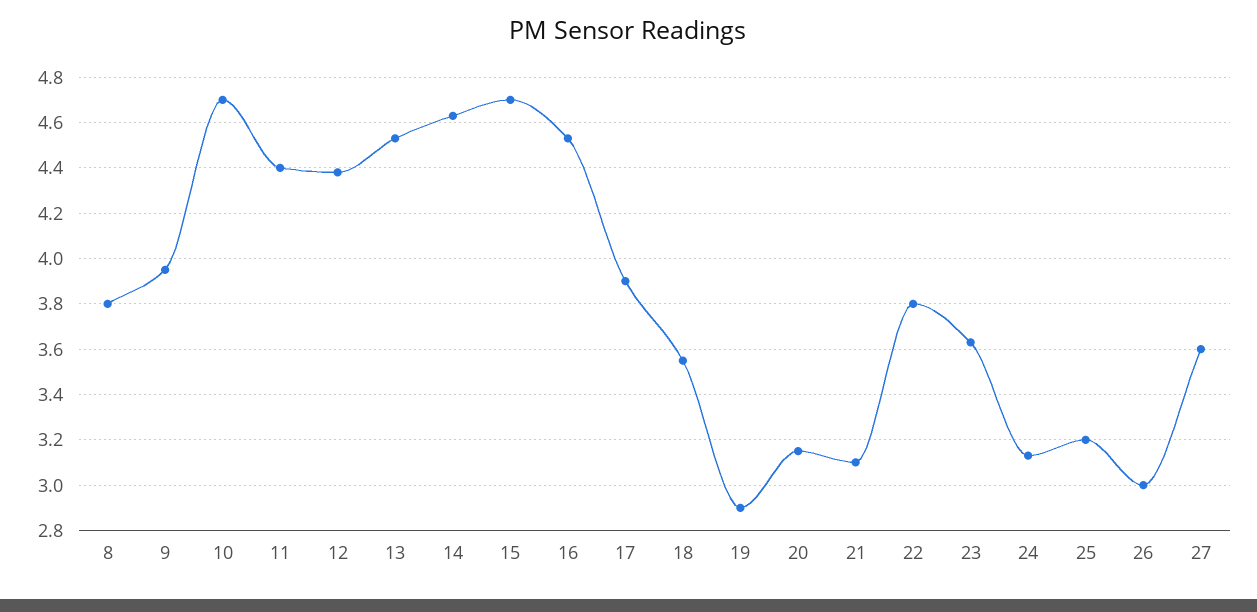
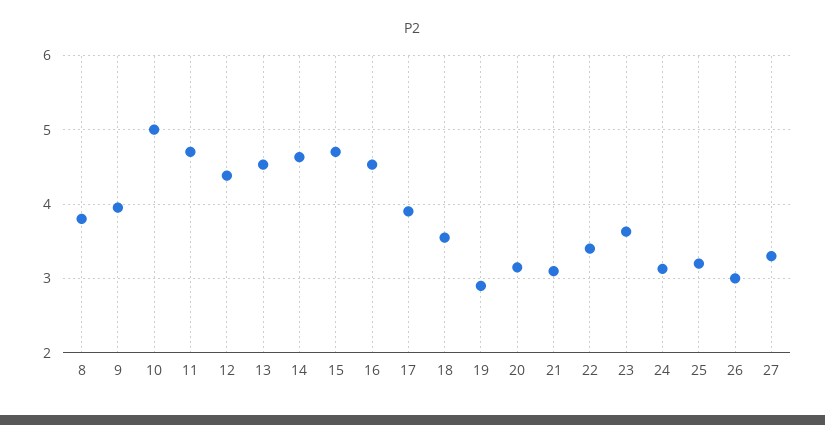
10: 4.7 -> 5
11: 4.4 -> 4.7
22: 3.8 -> 3.4
27: 3.6 -> 3.3

